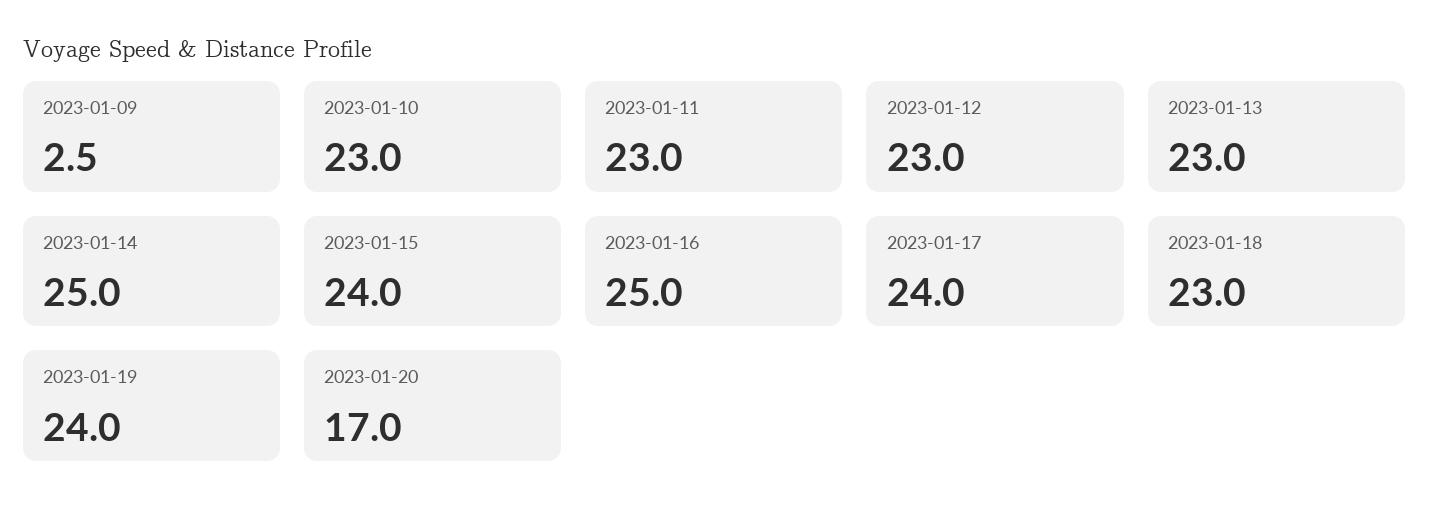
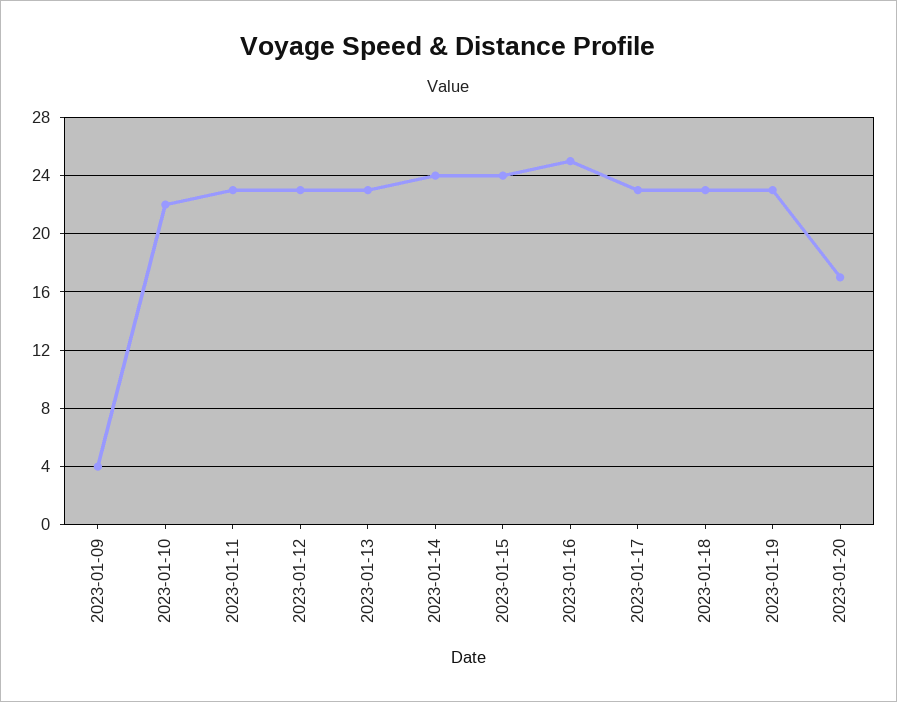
2023-01-09: 2.5 -> 4
2023-01-10: 23 -> 22
2023-01-14: 25 -> 24
2023-01-17: 24 -> 23
2023-01-19: 24 -> 23

